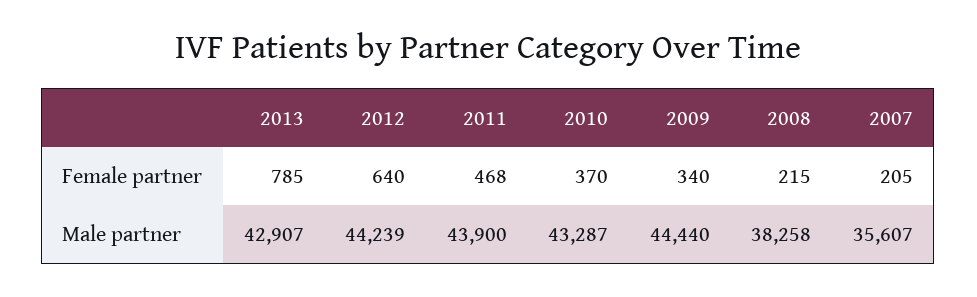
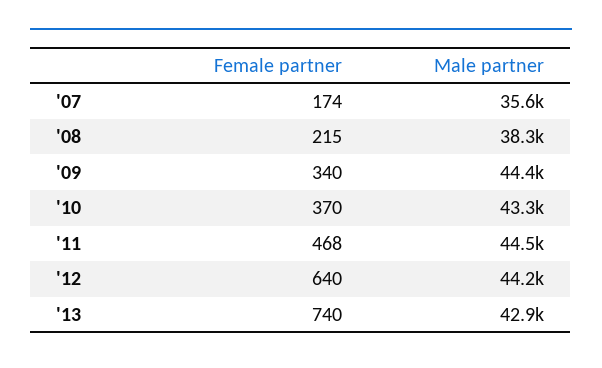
2013, Female partner: 785 -> 740
2007, Female partner: 205 -> 174
2011, Male partner: 43900 -> 44500

